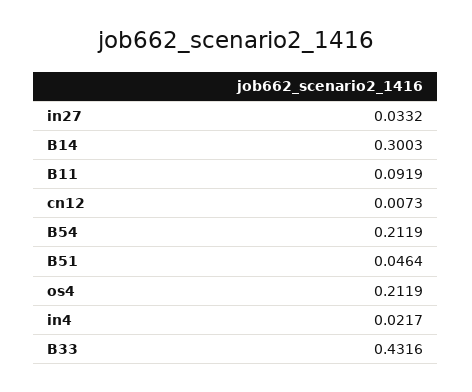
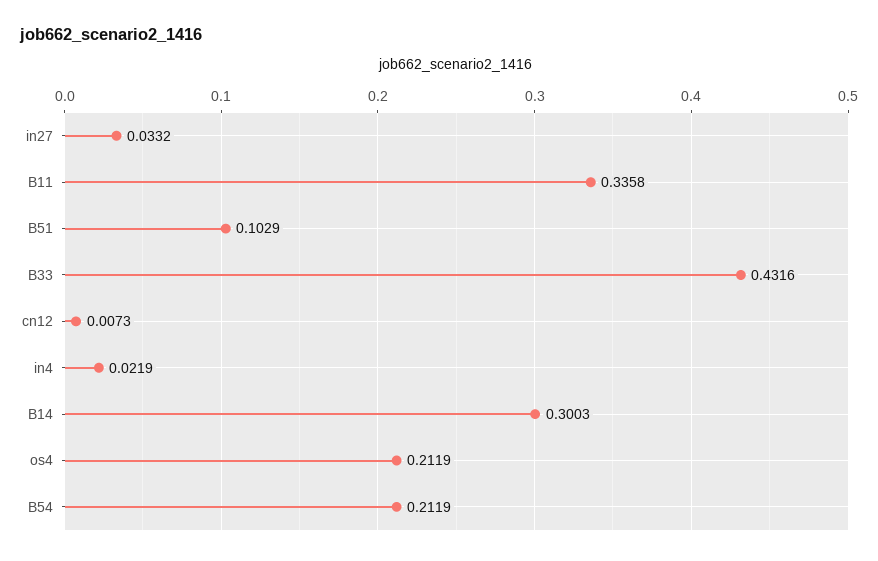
B11: 0.0919 -> 0.3358
B51: 0.0464 -> 0.1029
in4: 0.0217 -> 0.0219

